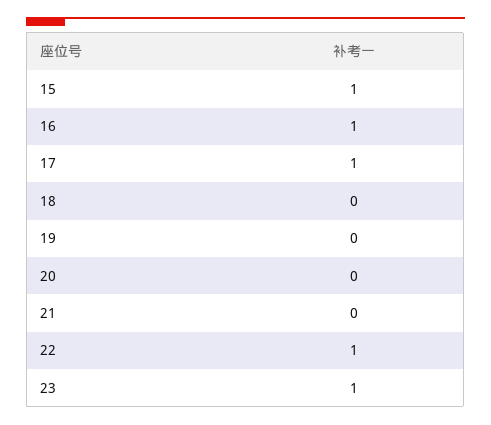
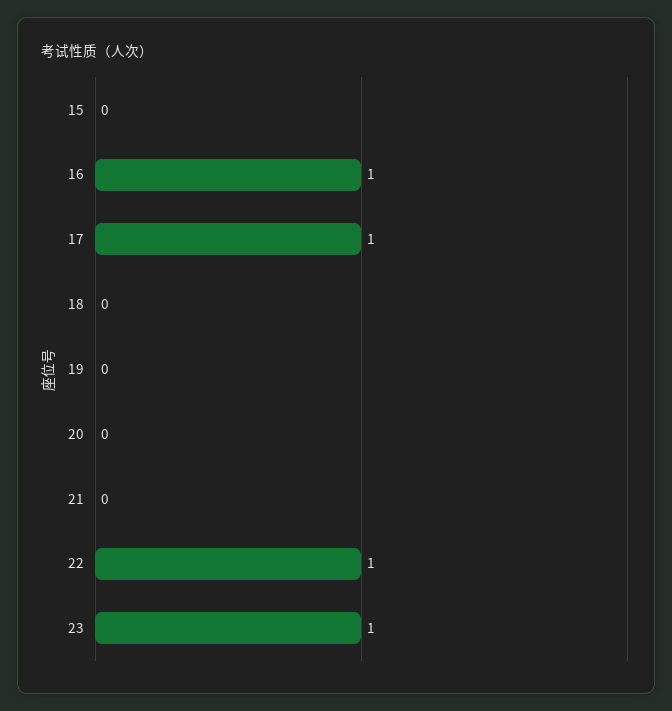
15: 1 -> 0

